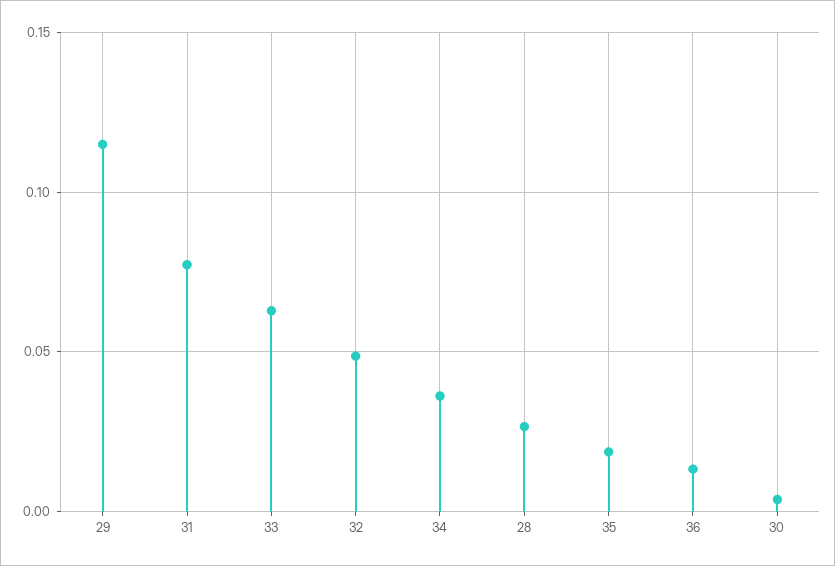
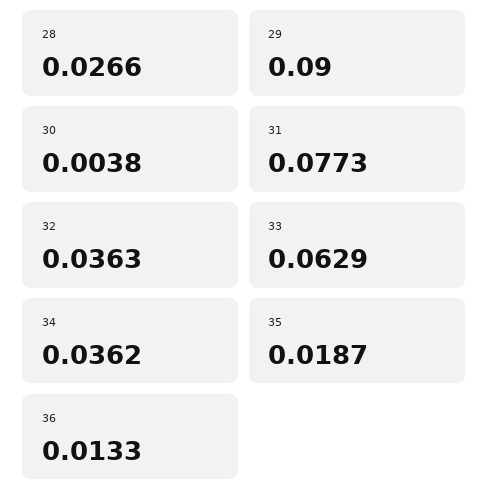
29: 0.115 -> 0.09
32: 0.05 -> 0.0363

